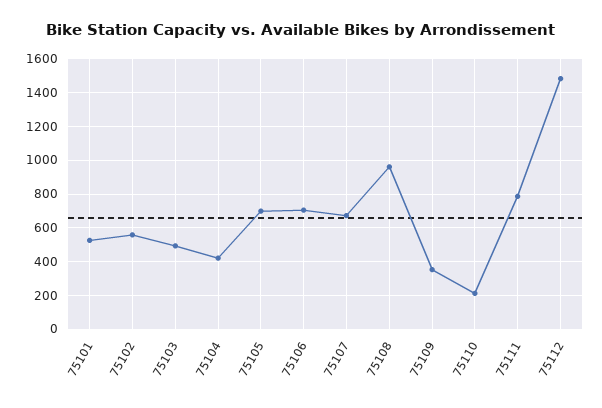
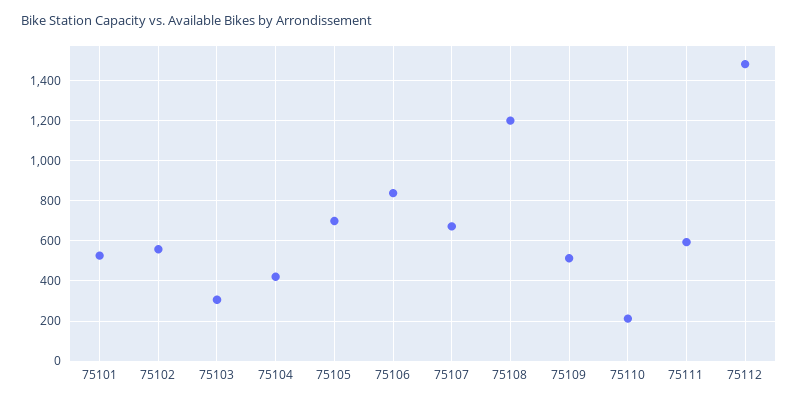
75103: 500 -> 300
75106: 700 -> 850
75108: 950 -> 1200
75109: 350 -> 500
75111: 800 -> 600

